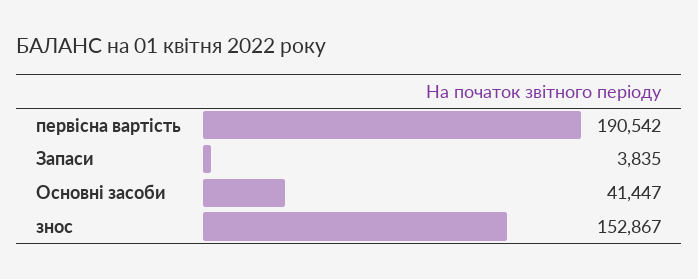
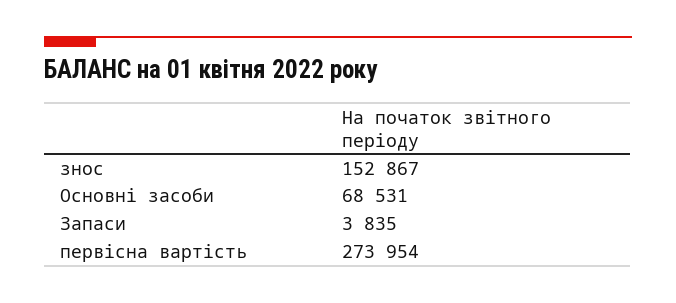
первісна вартість: 190542 -> 273954
Основні засоби: 41447 -> 68531

